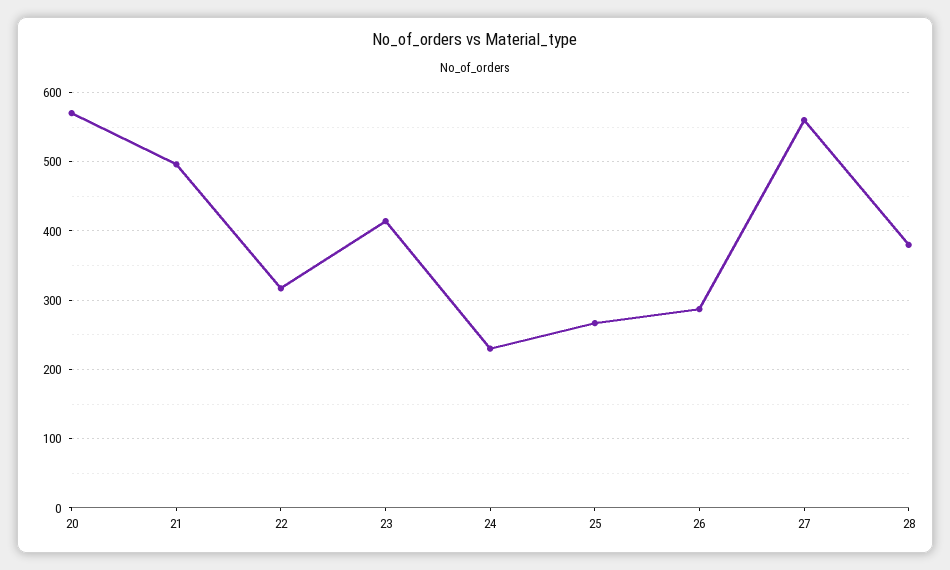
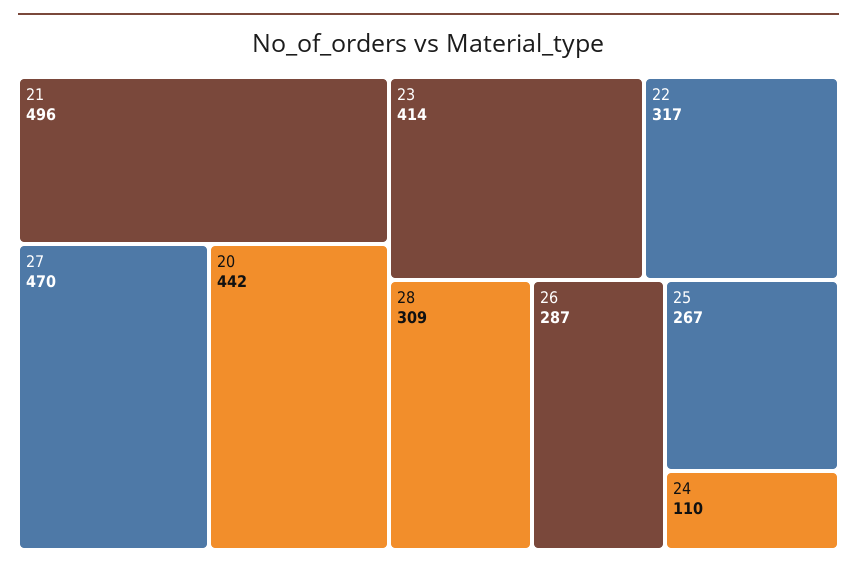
20: 570 -> 442
24: 230 -> 110
27: 560 -> 470
28: 380 -> 309

